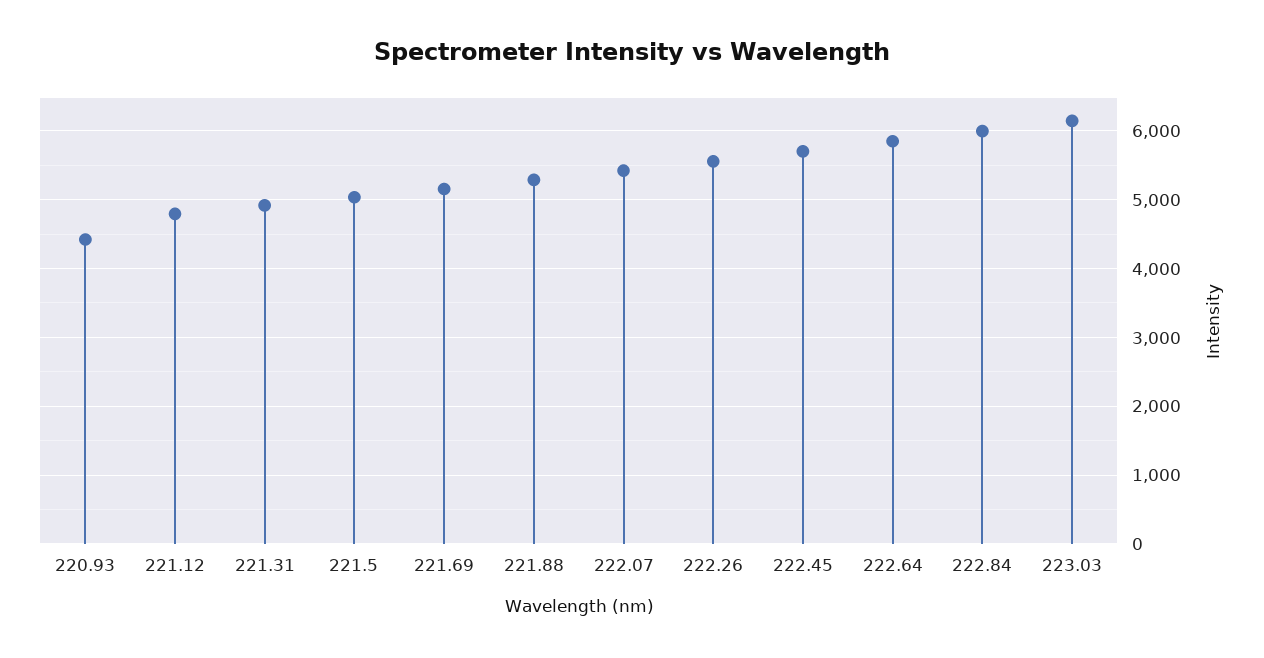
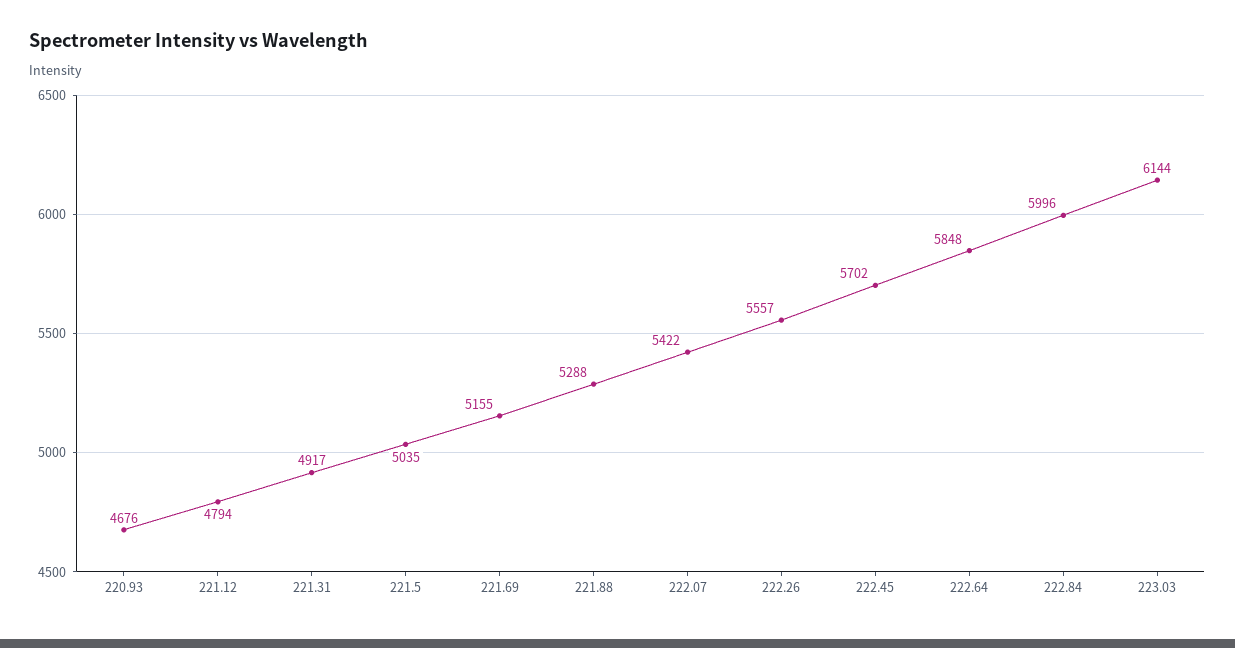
220.93: 4400 -> 4676

